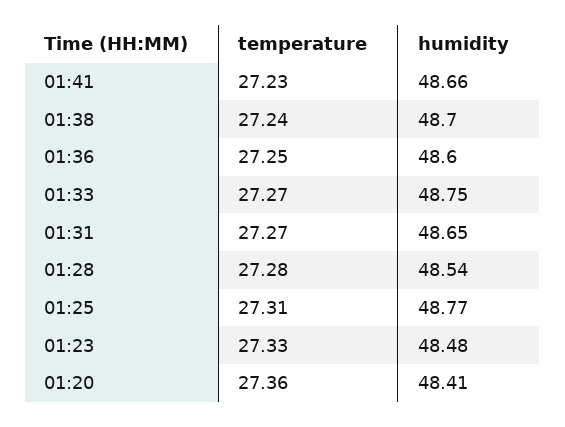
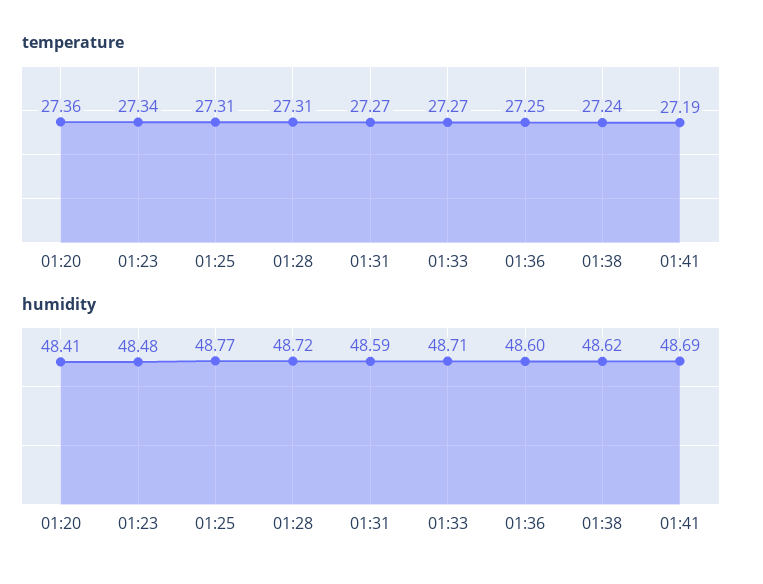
temperature, 01:41: 27.23 -> 27.19
humidity, 01:41: 48.66 -> 48.69
humidity, 01:38: 48.7 -> 48.62
humidity, 01:33: 48.75 -> 48.71
humidity, 01:31: 48.65 -> 48.59
temperature, 01:28: 27.28 -> 27.31
humidity, 01:28: 48.54 -> 48.72
temperature, 01:23: 27.33 -> 27.34

